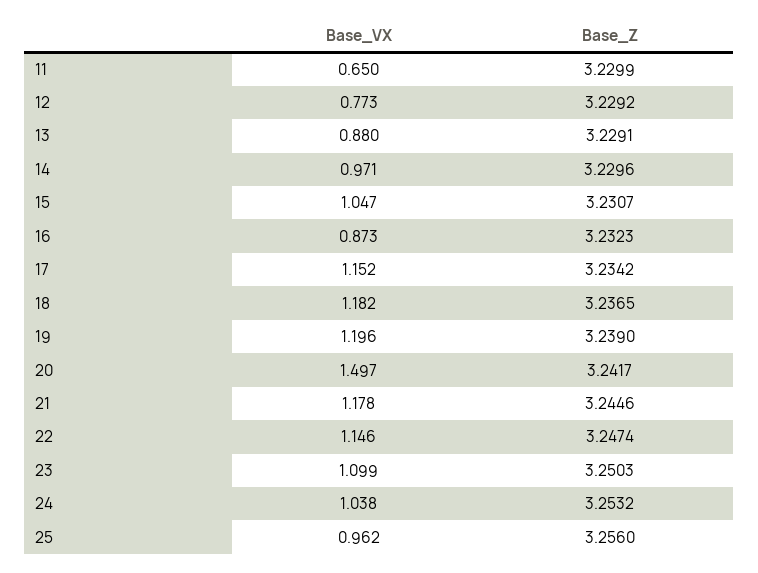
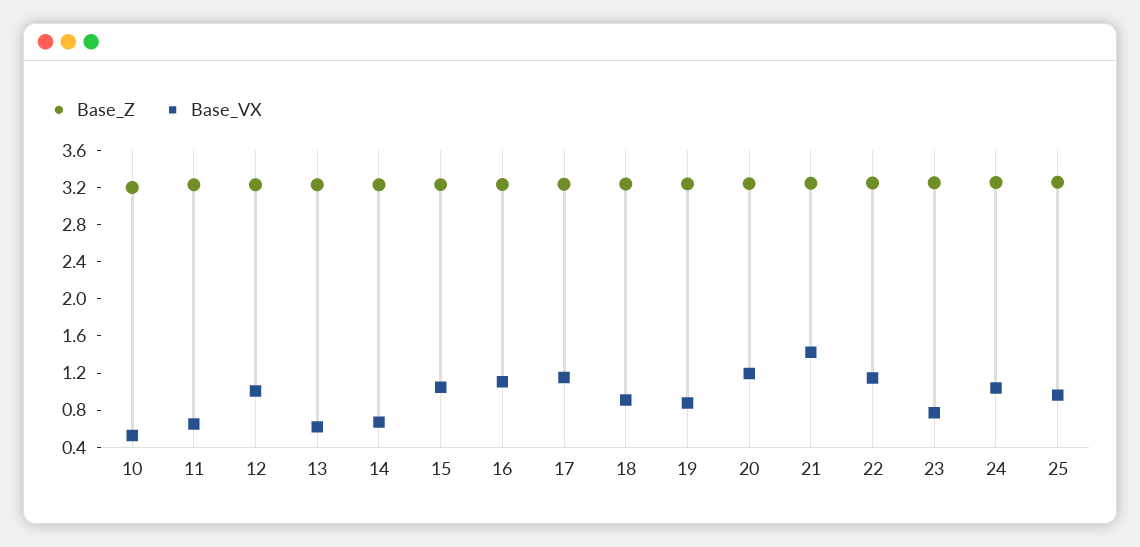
Base_VX, 12: 0.773 -> 1
Base_VX, 13: 0.88 -> 0.6
Base_VX, 14: 0.971 -> 0.7
Base_VX, 16: 0.873 -> 1.1
Base_VX, 18: 1.182 -> 0.9
Base_VX, 19: 1.196 -> 0.9
Base_VX, 20: 1.497 -> 1.2
Base_VX, 21: 1.178 -> 1.4
Base_VX, 23: 1.099 -> 0.8
Base_Z, 10: none -> 3.2
Base_VX, 10: none -> 0.5

